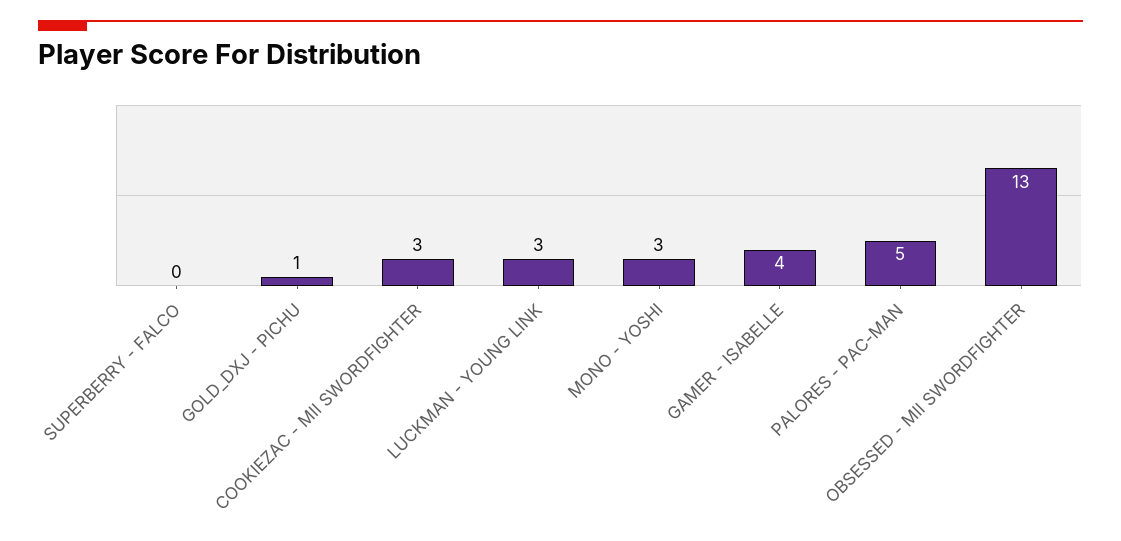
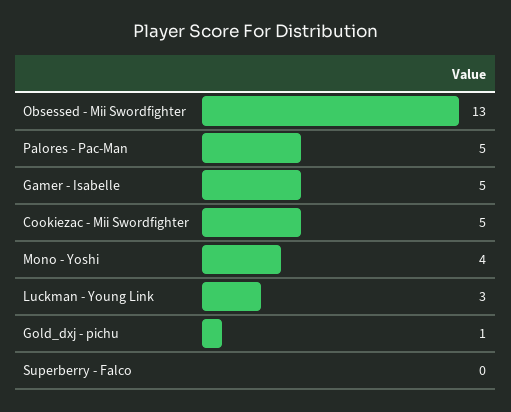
COOKIEZAC - MII SWORDFIGHTER: 3 -> 5
MONO - YOSHI: 3 -> 4
GAMER - ISABELLE: 4 -> 5

